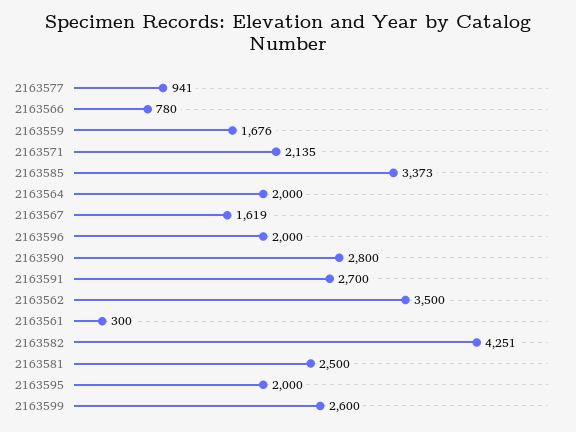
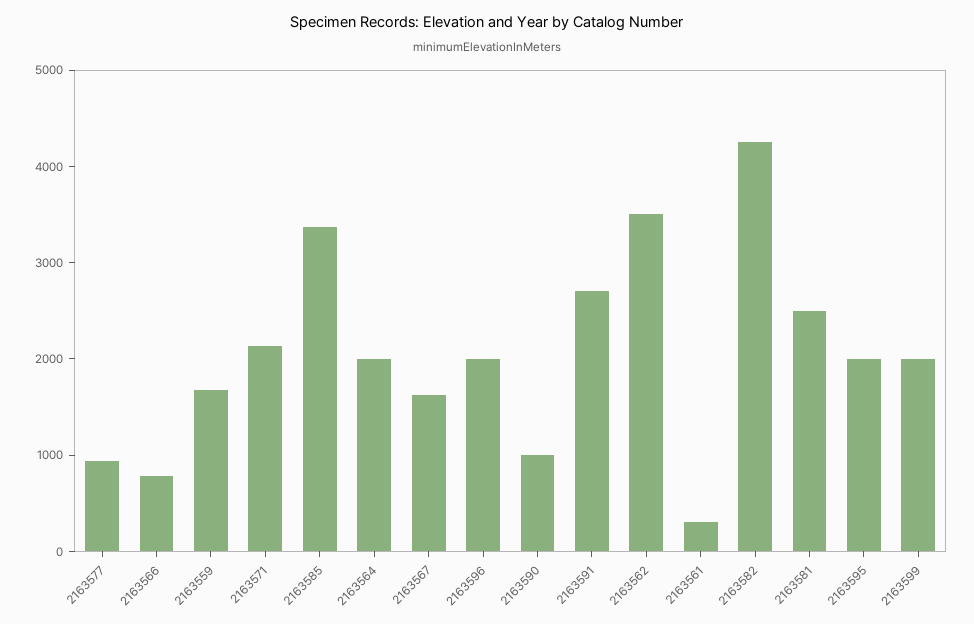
2163590: 2800 -> 1000
2163599: 2600 -> 2000

